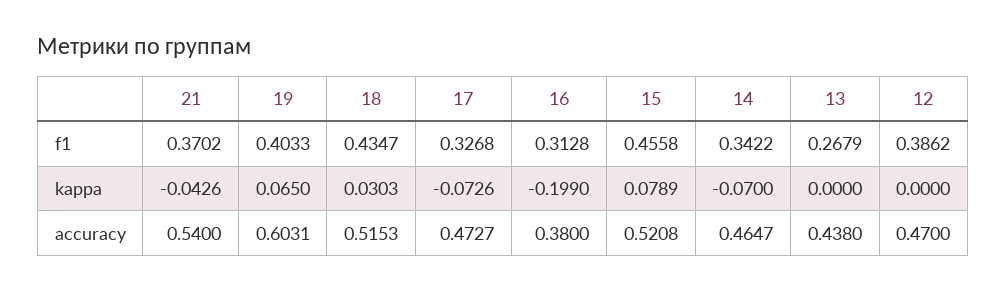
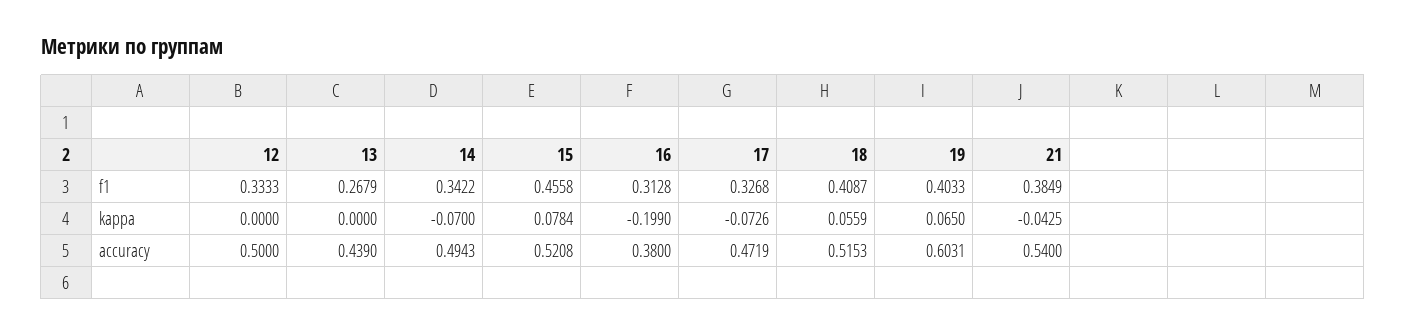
21, f1: 0.3702 -> 0.3849
18, f1: 0.4347 -> 0.4087
12, f1: 0.3862 -> 0.3333
21, kappa: -0.0426 -> -0.0425
18, kappa: 0.0303 -> 0.0559
15, kappa: 0.0789 -> 0.0784
17, accuracy: 0.4727 -> 0.4719
14, accuracy: 0.4647 -> 0.4943
13, accuracy: 0.438 -> 0.439
12, accuracy: 0.47 -> 0.5

